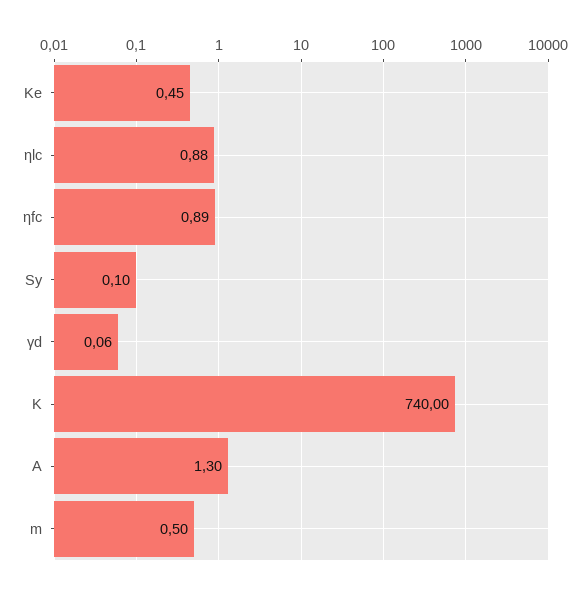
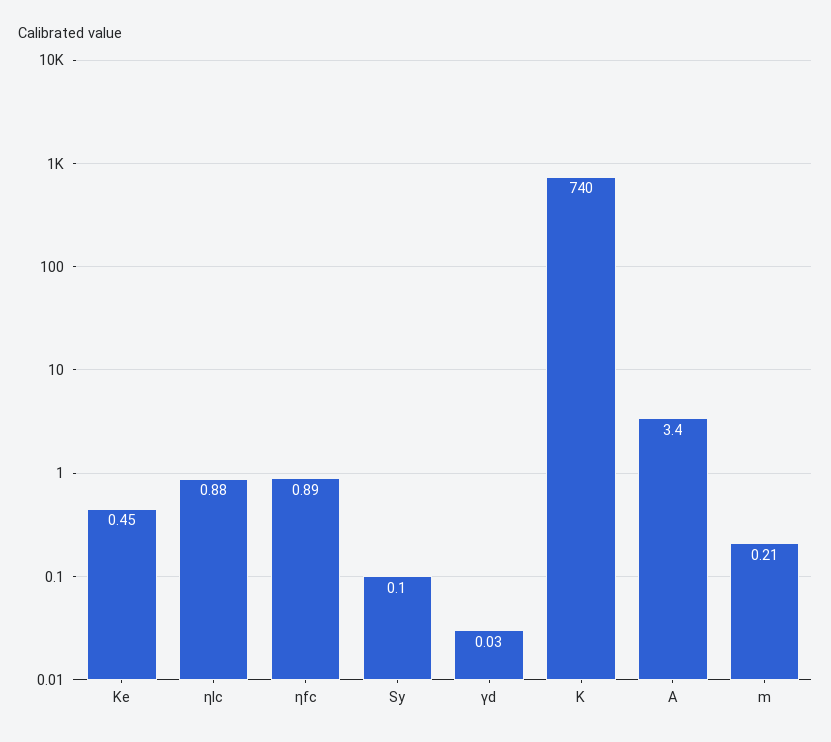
γd: 0.06 -> 0.03
A: 1.3 -> 3.4
m: 0.5 -> 0.21

